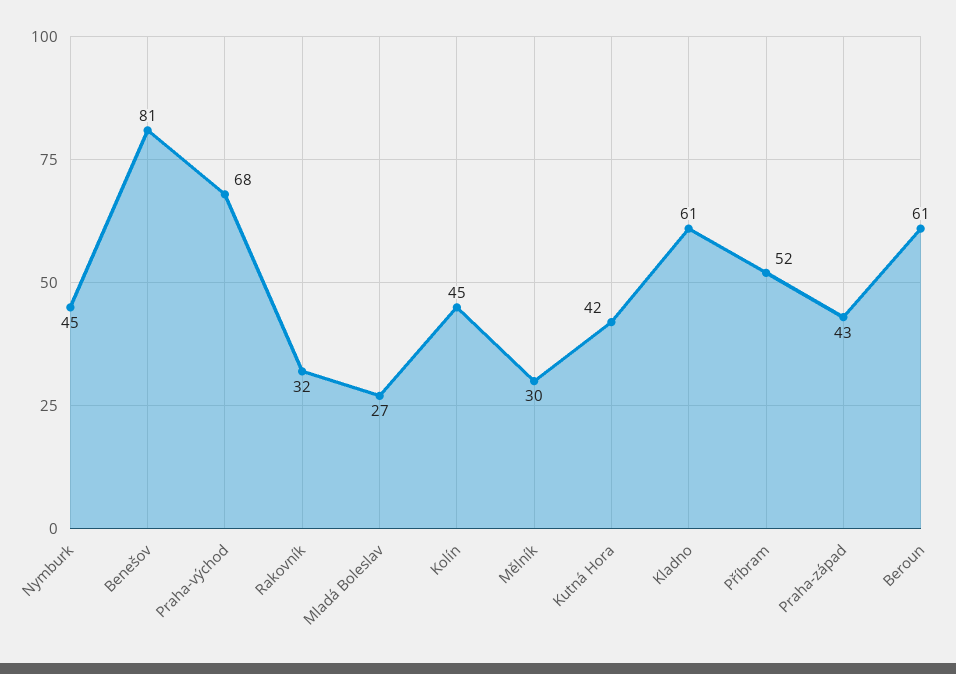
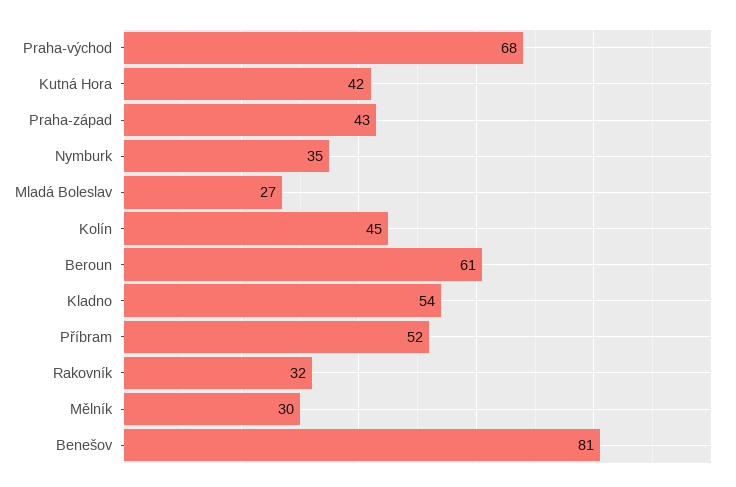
Nymburk: 45 -> 35
Kladno: 61 -> 54

